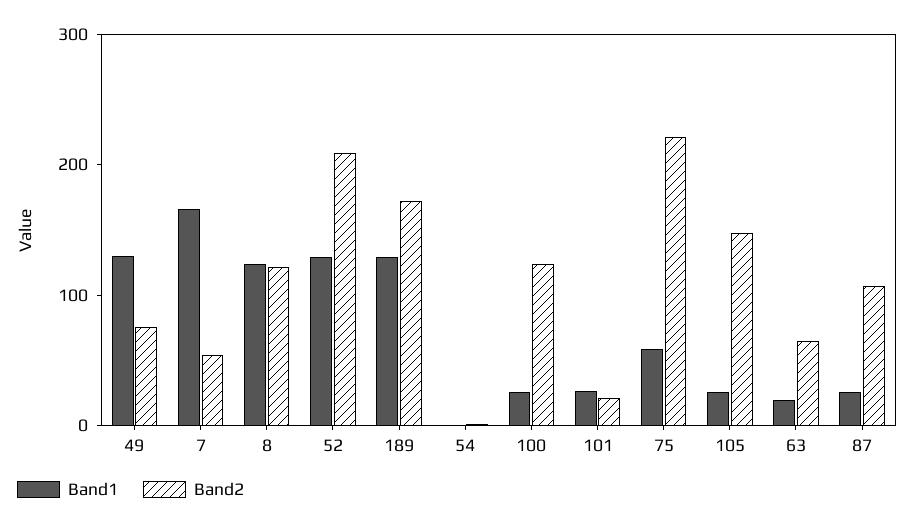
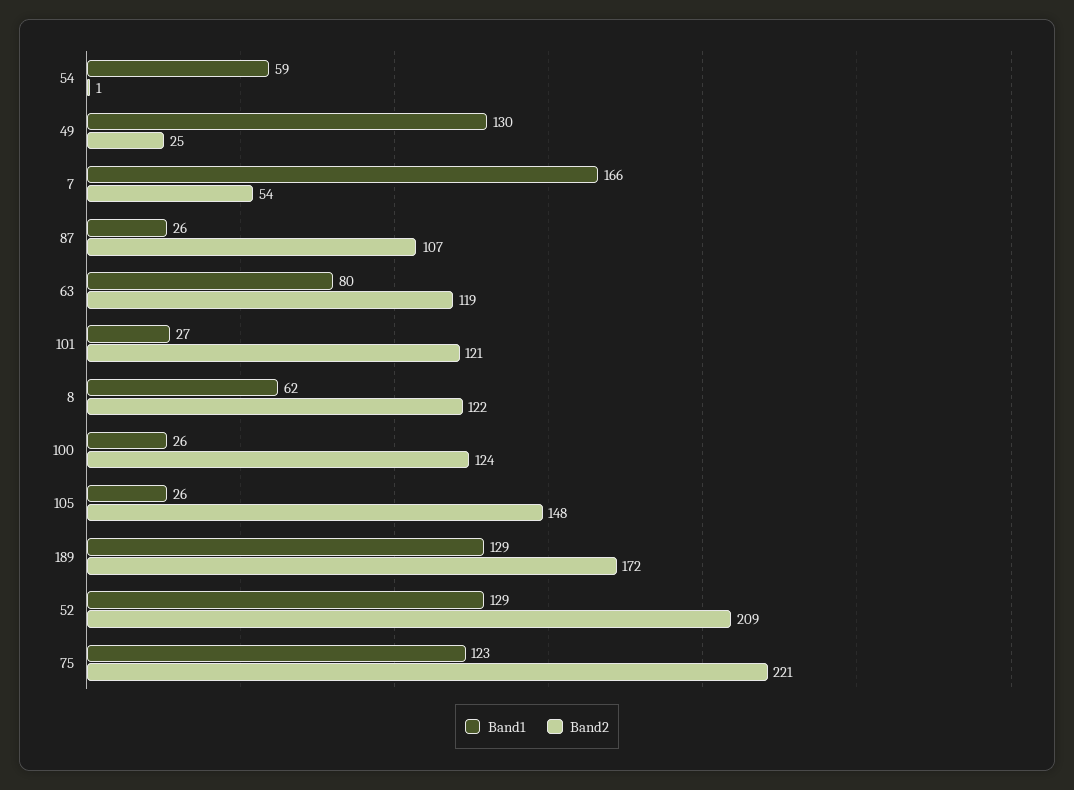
Band2, 49: 80 -> 25
Band1, 8: 120 -> 62
Band1, 54: 0 -> 59
Band2, 101: 20 -> 121
Band1, 75: 60 -> 123
Band1, 63: 20 -> 80
Band2, 63: 60 -> 119

